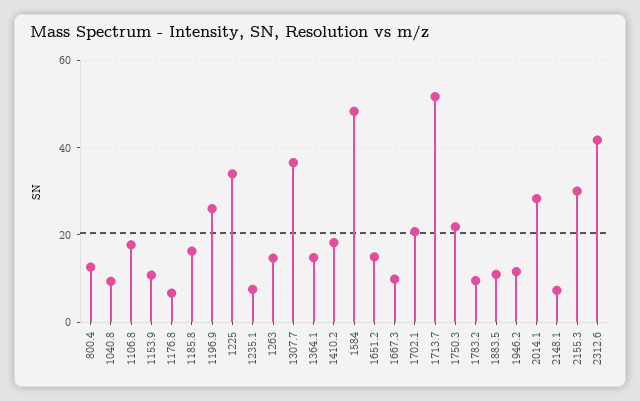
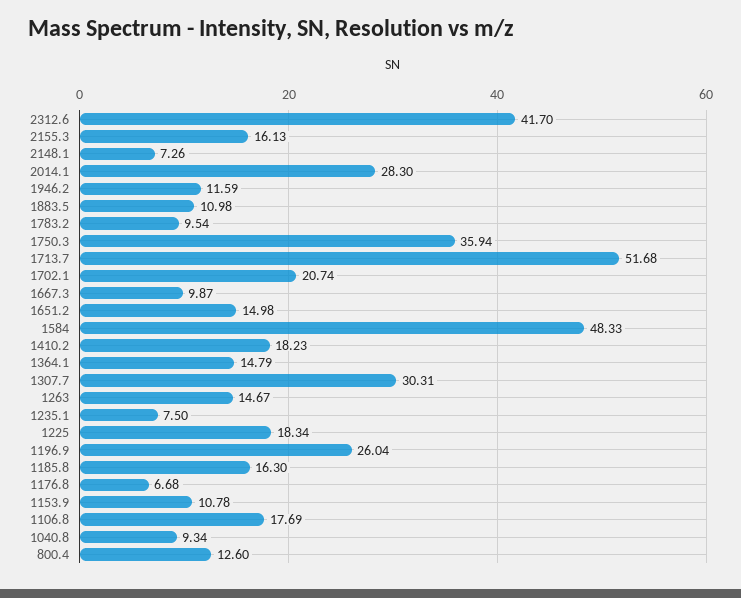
1225: 34 -> 18.34
1307.7: 36 -> 30.31
1750.3: 22 -> 35.94
2155.3: 30 -> 16.13

